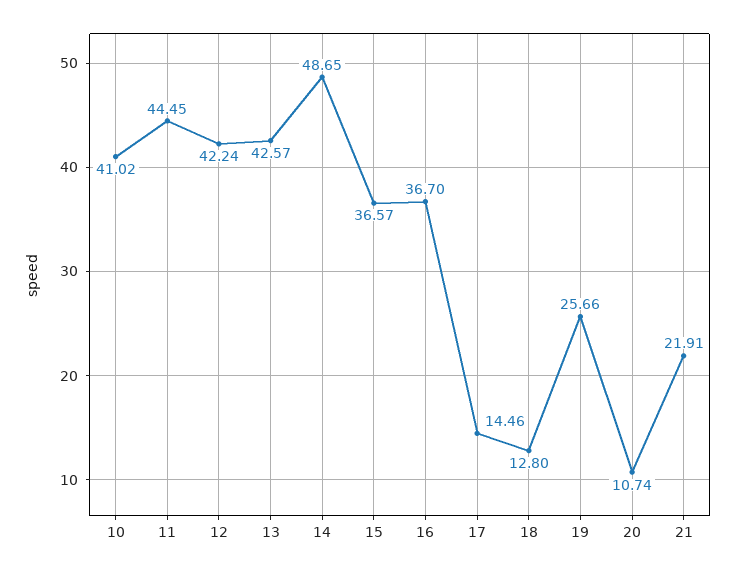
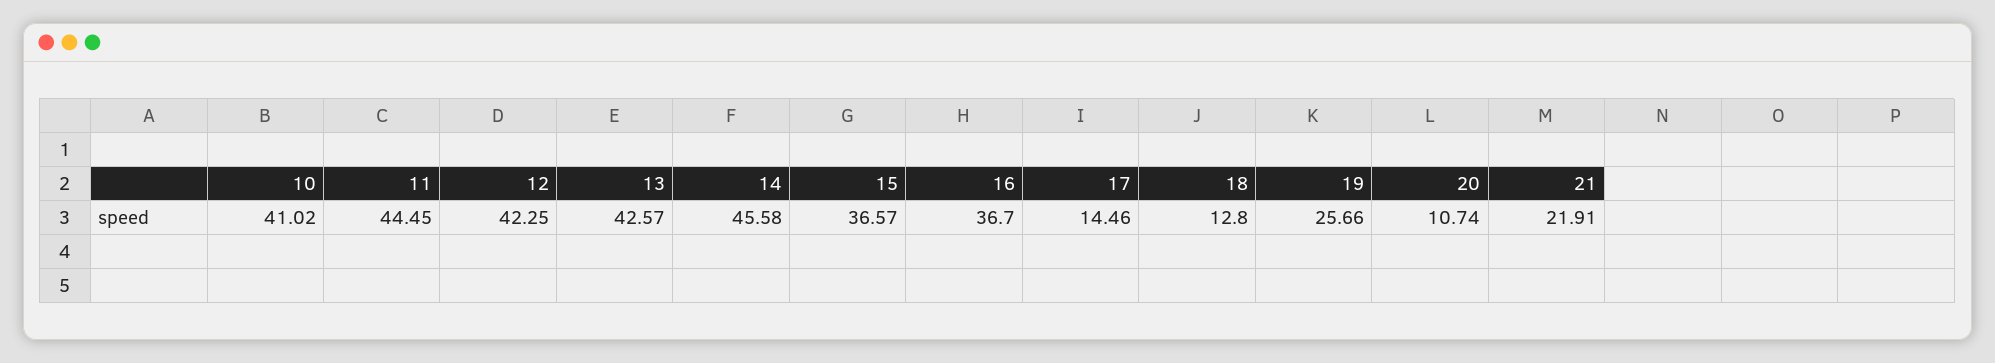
12: 42.24 -> 42.25
14: 48.65 -> 45.58

